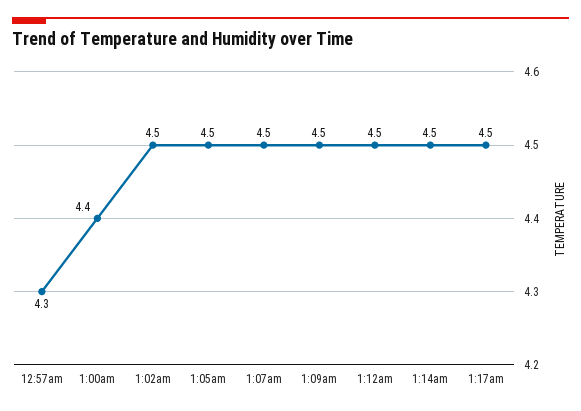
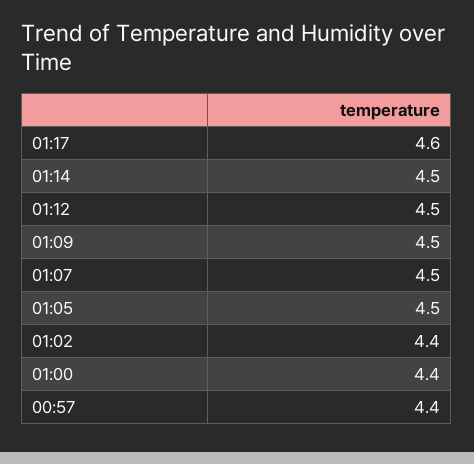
12:57am: 4.3 -> 4.4
1:02am: 4.5 -> 4.4
1:17am: 4.5 -> 4.6

